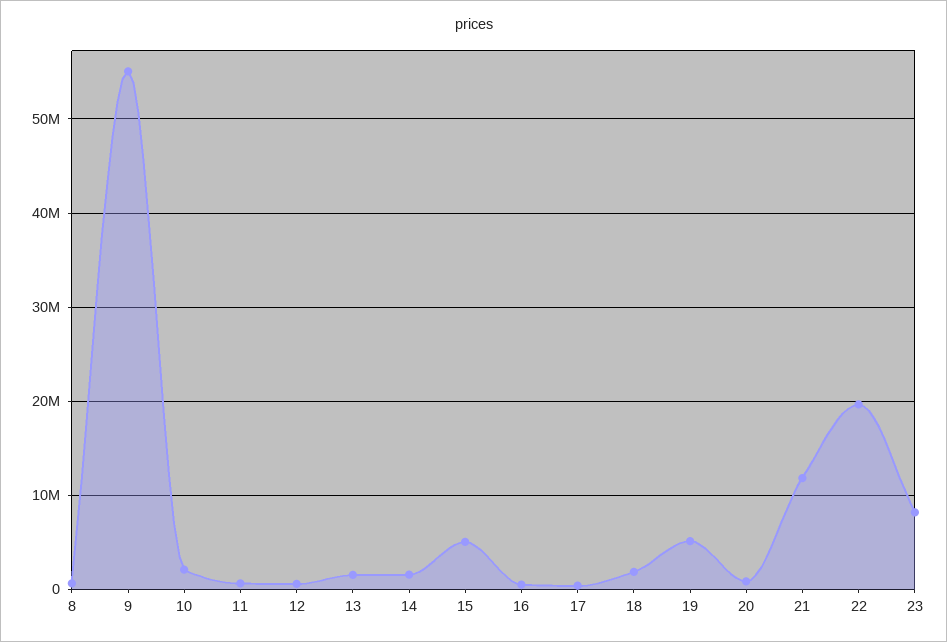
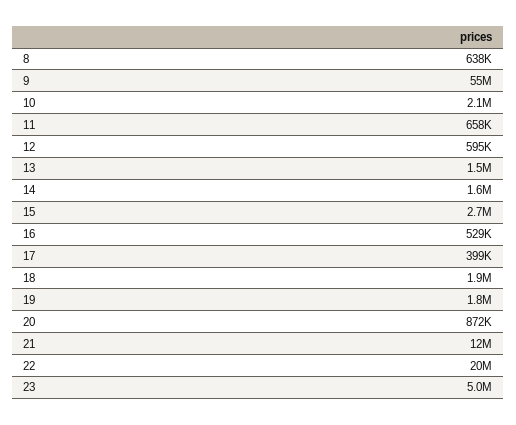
15: 5000000 -> 2700000
19: 5000000 -> 1800000
23: 8000000 -> 5000000

